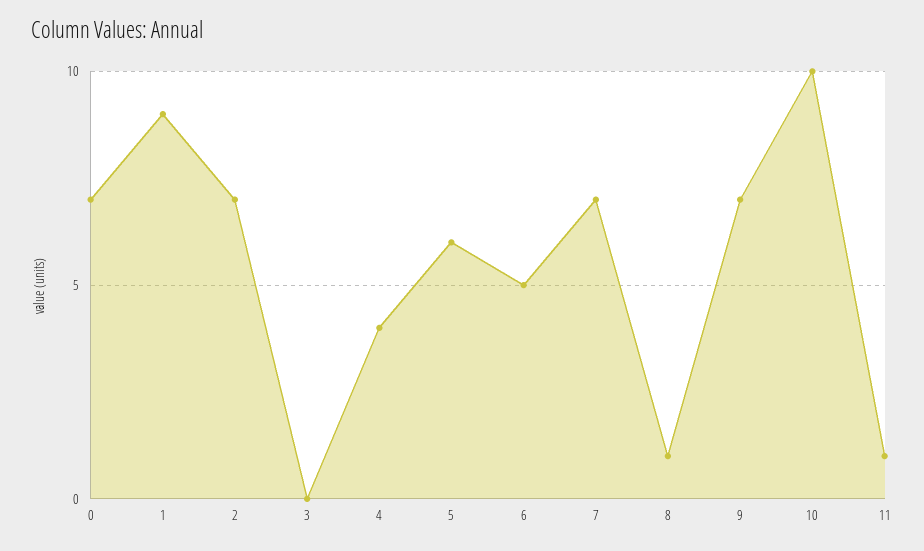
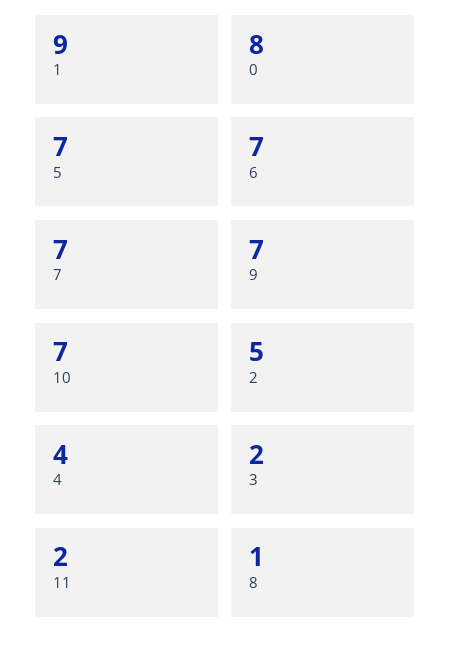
0: 7 -> 8
2: 7 -> 5
3: 0 -> 2
5: 6 -> 7
6: 5 -> 7
10: 10 -> 7
11: 1 -> 2

